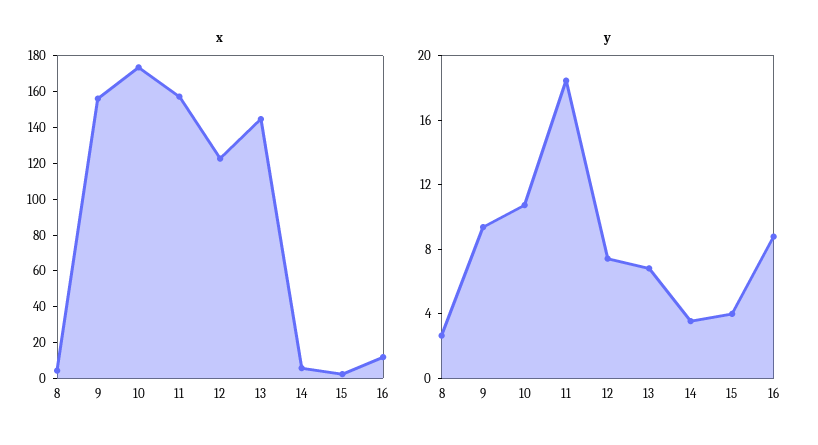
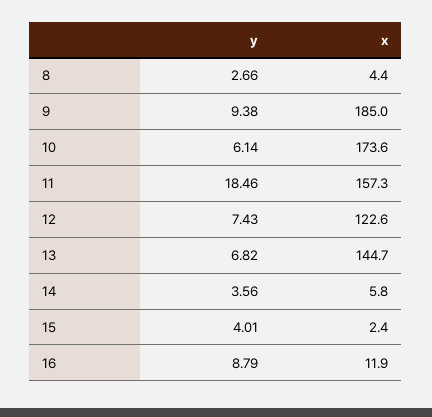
x, 9: 155 -> 185
y, 10: 11 -> 6.14

